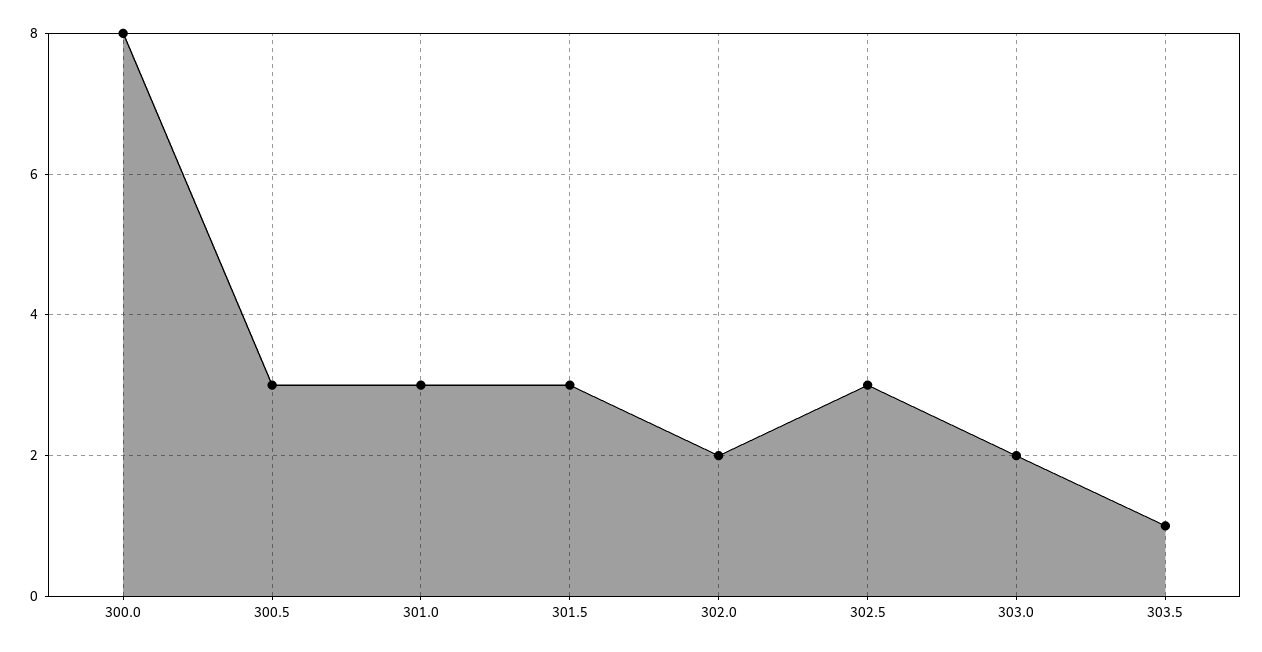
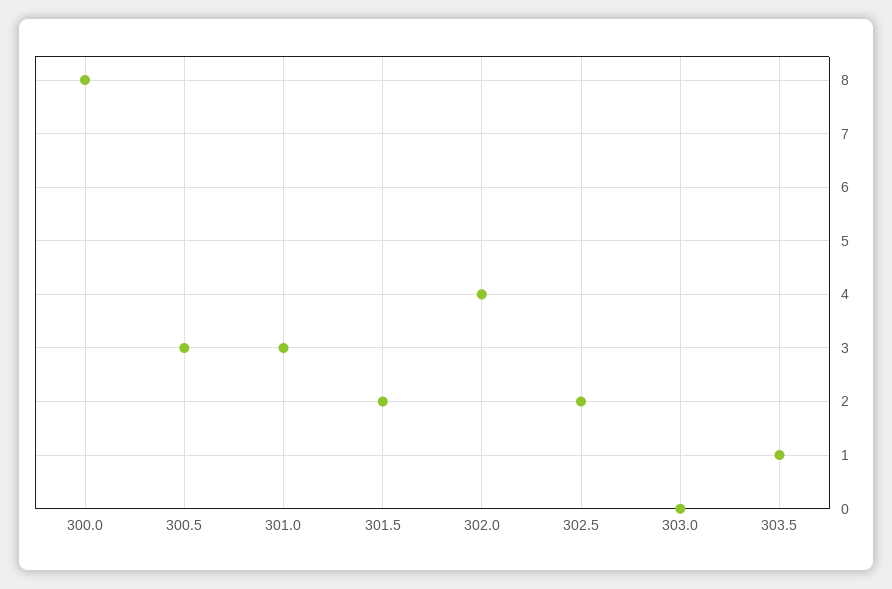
301.5: 3 -> 2
302.0: 2 -> 4
302.5: 3 -> 2
303.0: 2 -> 0

